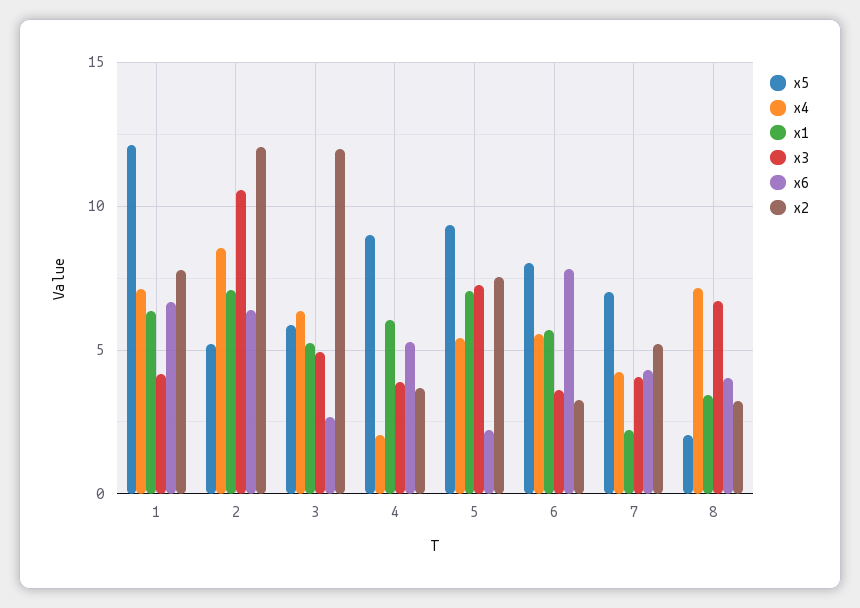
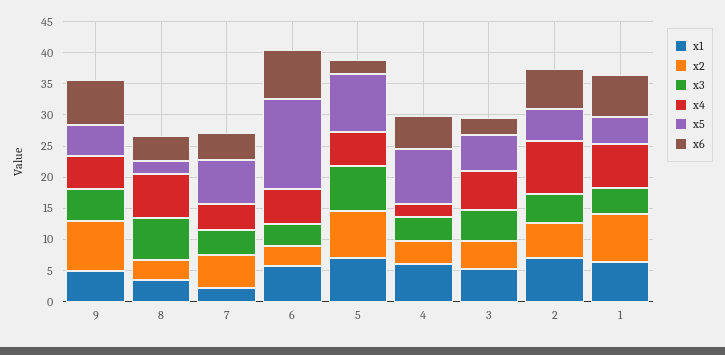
x5, 1: 12 -> 5
x3, 2: 10.5 -> 5
x2, 2: 12 -> 5
x2, 3: 12 -> 5
x5, 6: 8 -> 15
x1, 9: none -> 5
x2, 9: none -> 7.5
x3, 9: none -> 5
x4, 9: none -> 5
x5, 9: none -> 5
x6, 9: none -> 7.5

